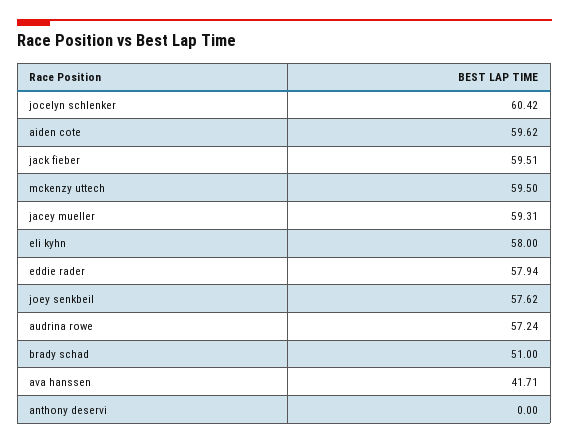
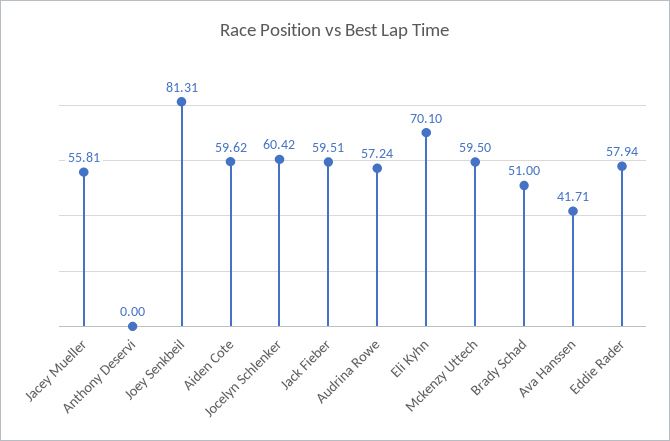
jacey mueller: 59.31 -> 55.81
eli kyhn: 58 -> 70.1
joey senkbeil: 57.62 -> 81.31

